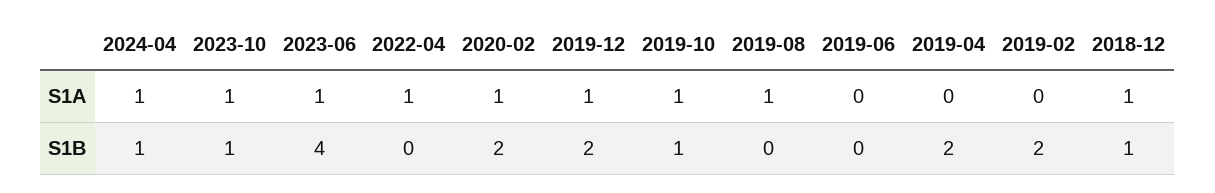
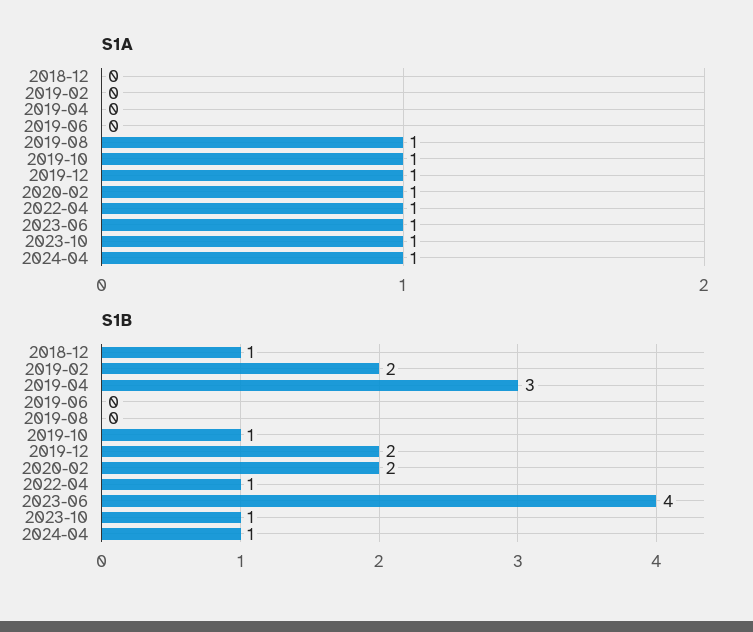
S1A, 2018-12: 1 -> 0
S1B, 2022-04: 0 -> 1
S1B, 2019-04: 2 -> 3

